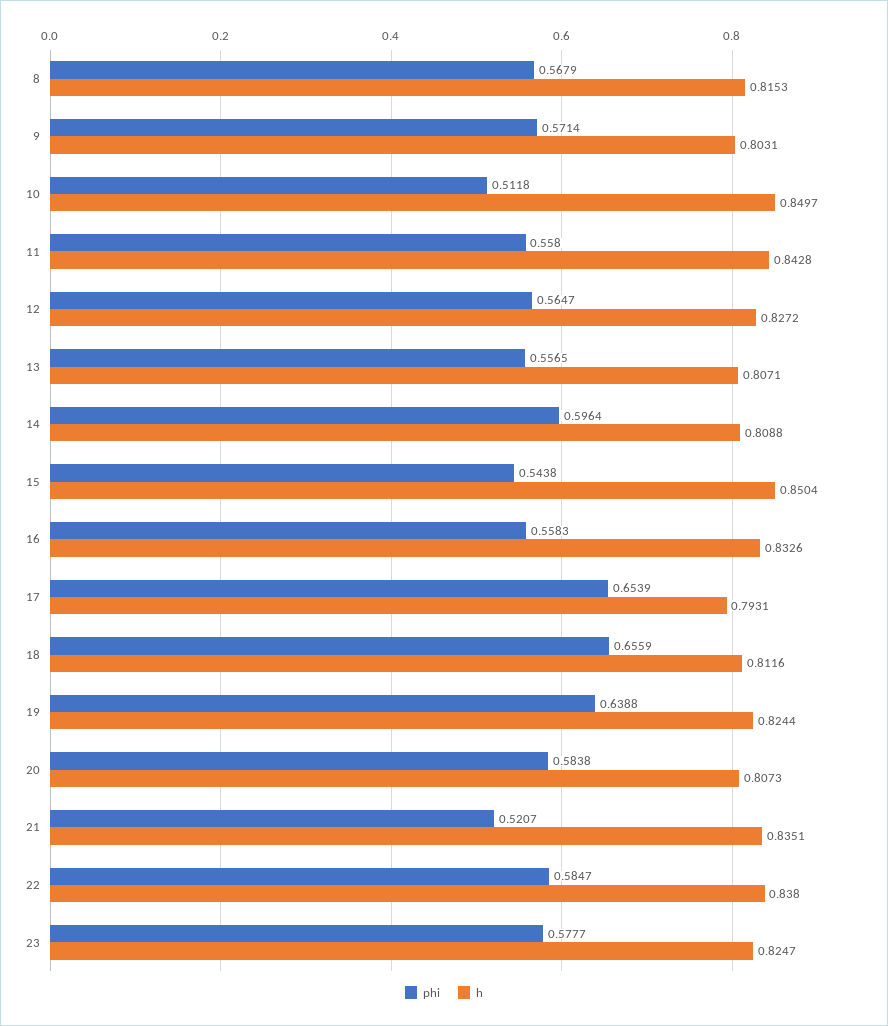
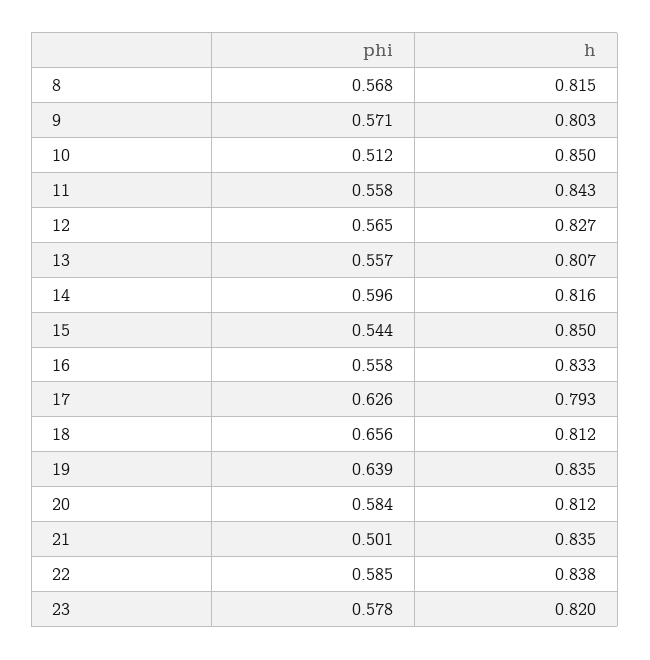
h, 14: 0.8088 -> 0.816
phi, 17: 0.6539 -> 0.626
h, 19: 0.8244 -> 0.835
h, 20: 0.8073 -> 0.812
phi, 21: 0.5207 -> 0.501
h, 23: 0.8247 -> 0.82

